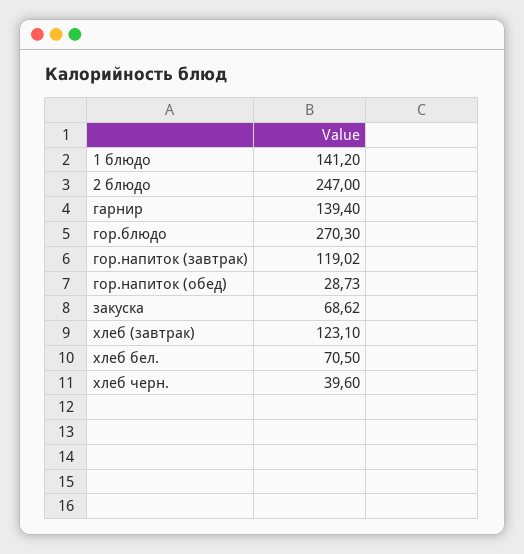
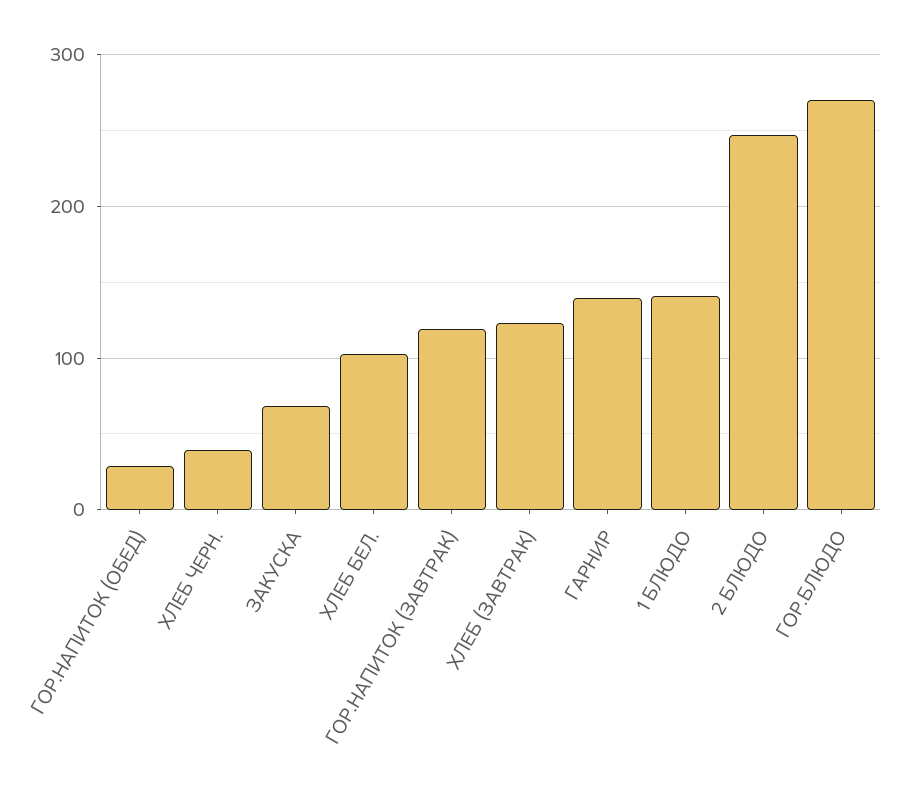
хлеб бел.: 70.5 -> 100

